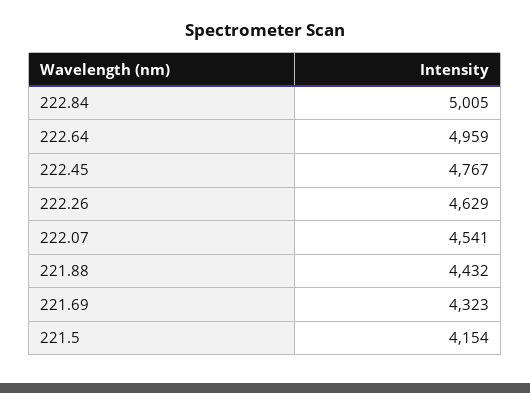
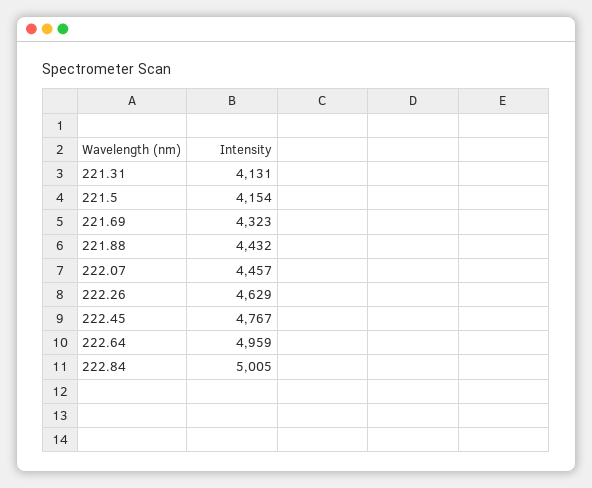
222.07: 4541 -> 4457
221.31: none -> 4131

